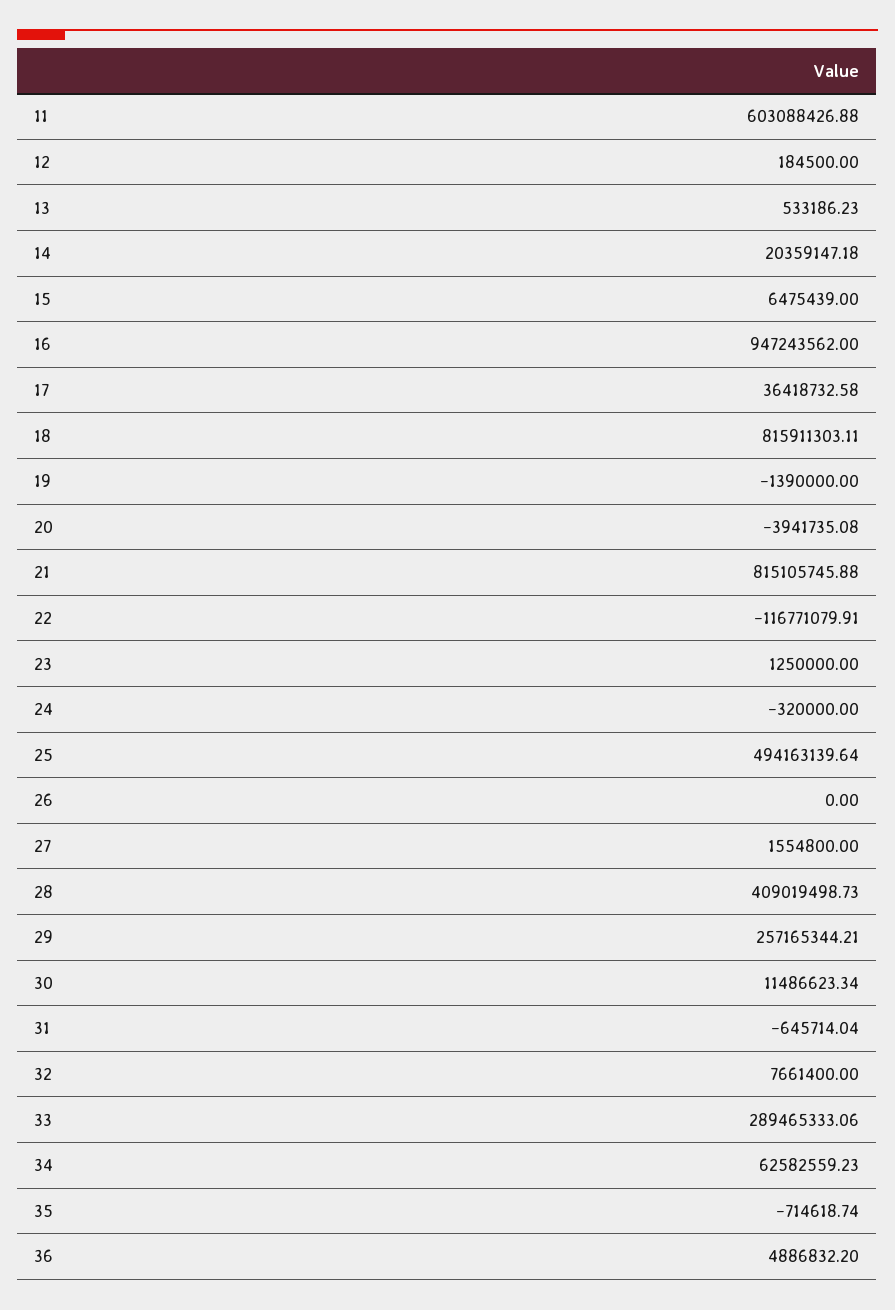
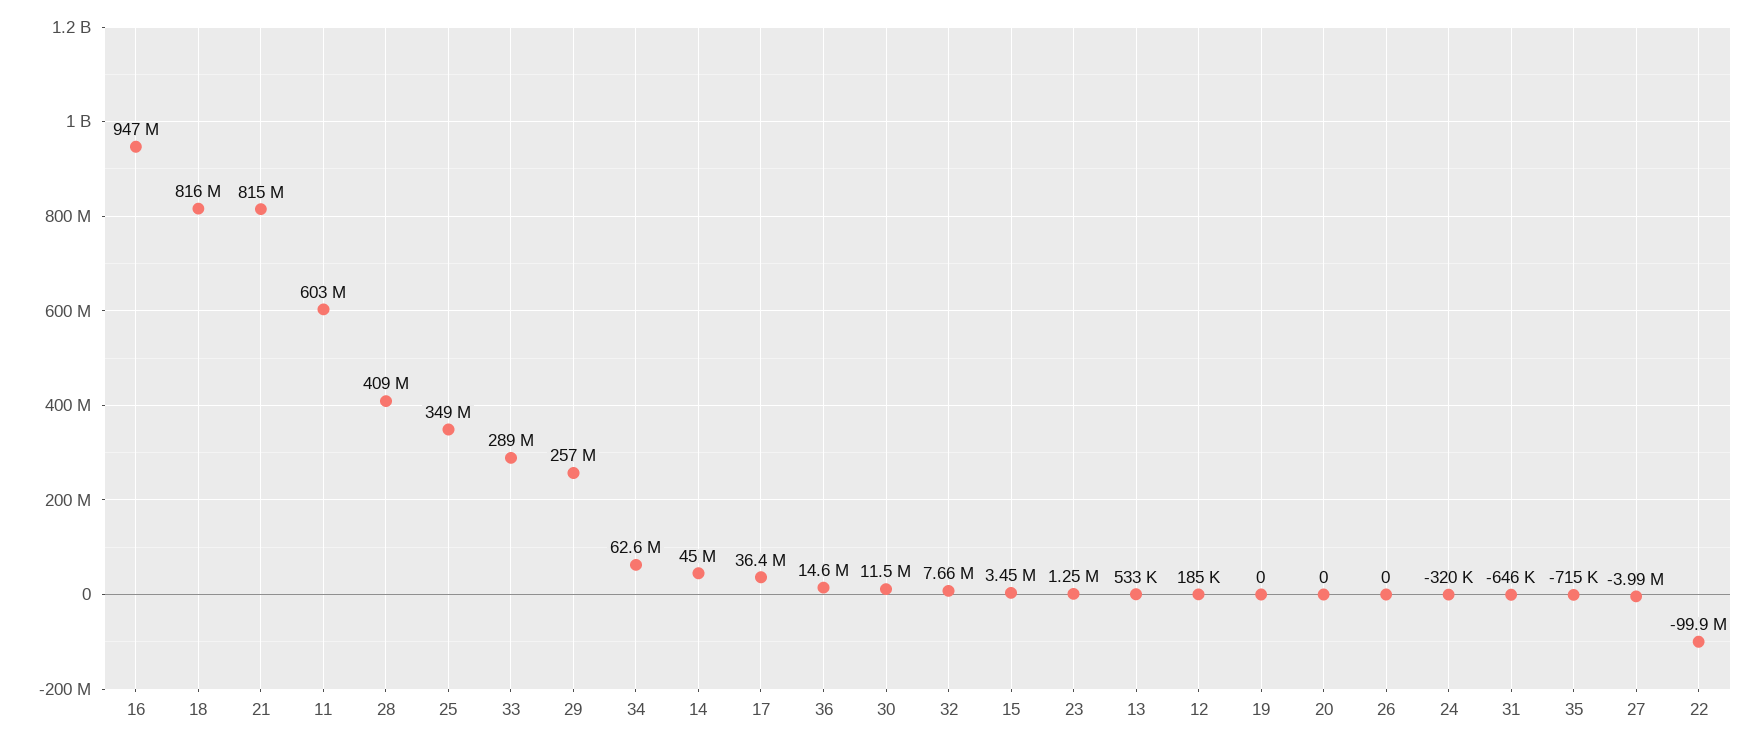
14: 20359147.18 -> 45000000
15: 6475439 -> 3450000
19: -1390000 -> 0
20: -3941735.08 -> 0
22: -116771079.91 -> -99900000
25: 494163139.64 -> 349000000
27: 1554800 -> -3990000
36: 4886832.2 -> 14600000

